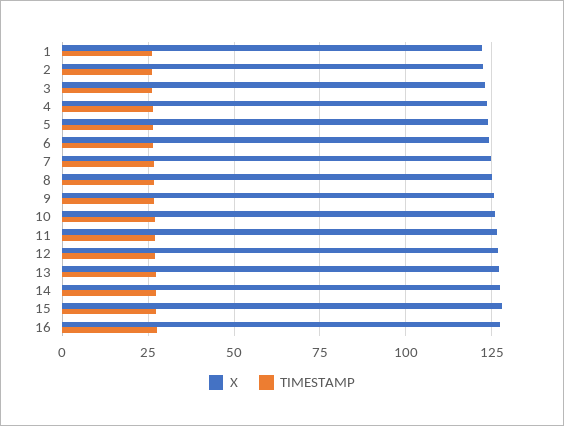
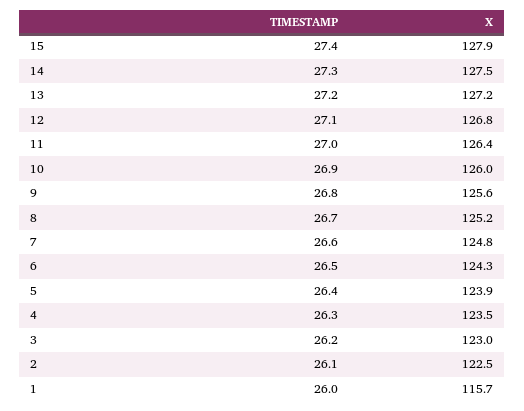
X, 1: 122.5 -> 115.7
X, 16: 127.5 -> none
TIMESTAMP, 16: 27.5 -> none

